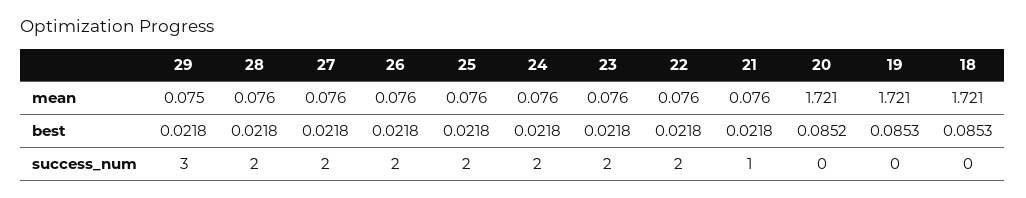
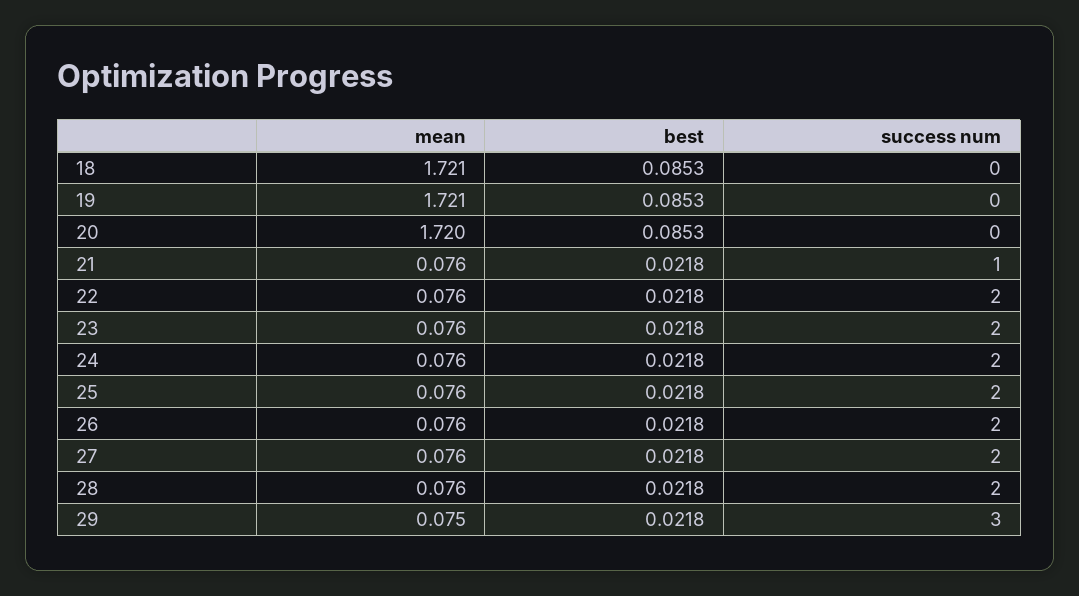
20, mean: 1.721 -> 1.72
20, best: 0.0852 -> 0.0853

